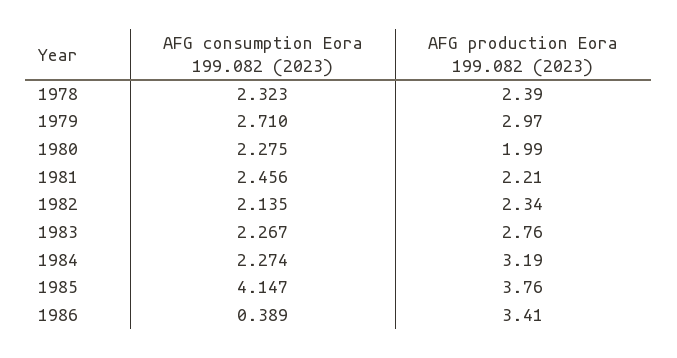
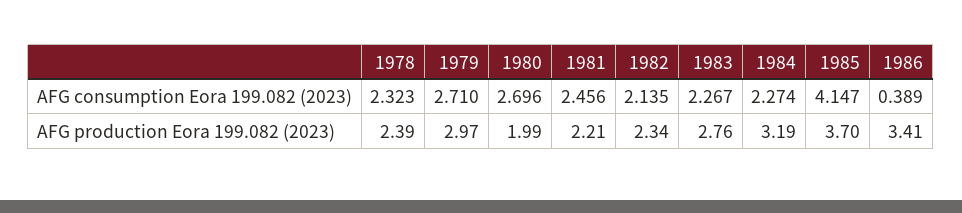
AFG consumption Eora 199.082 (2023), 1980: 2.275 -> 2.696
AFG production Eora 199.082 (2023), 1985: 3.76 -> 3.7

